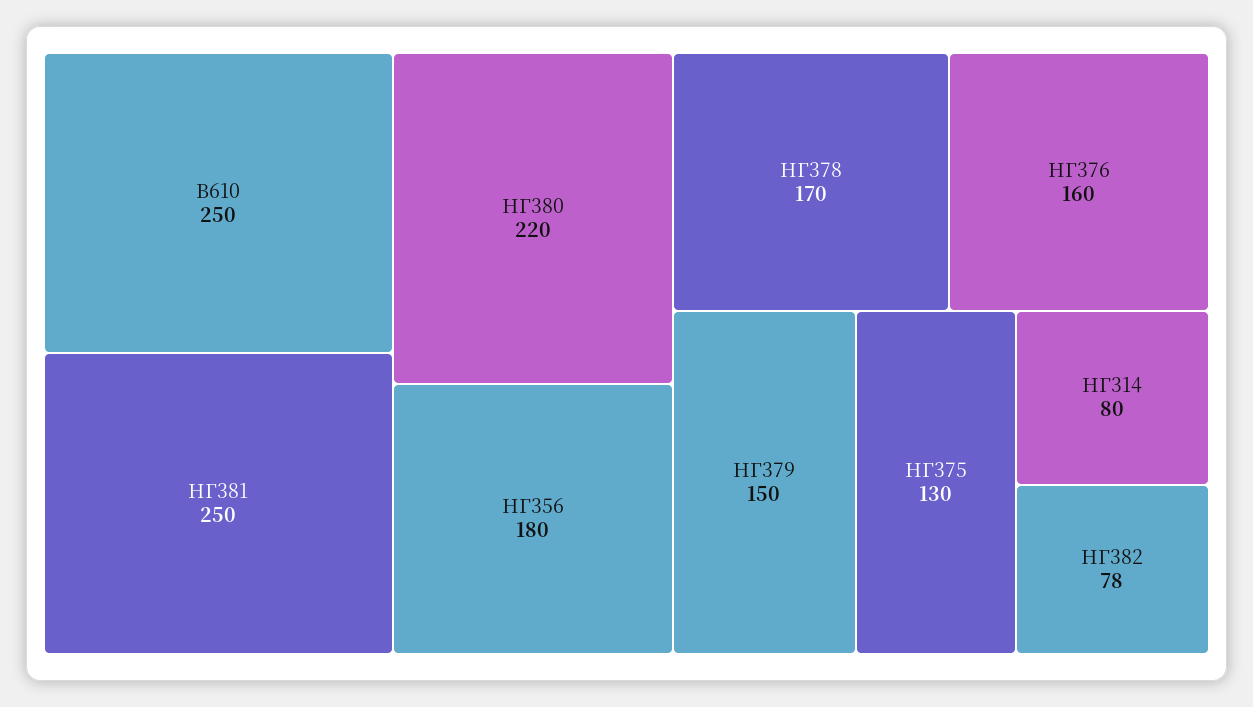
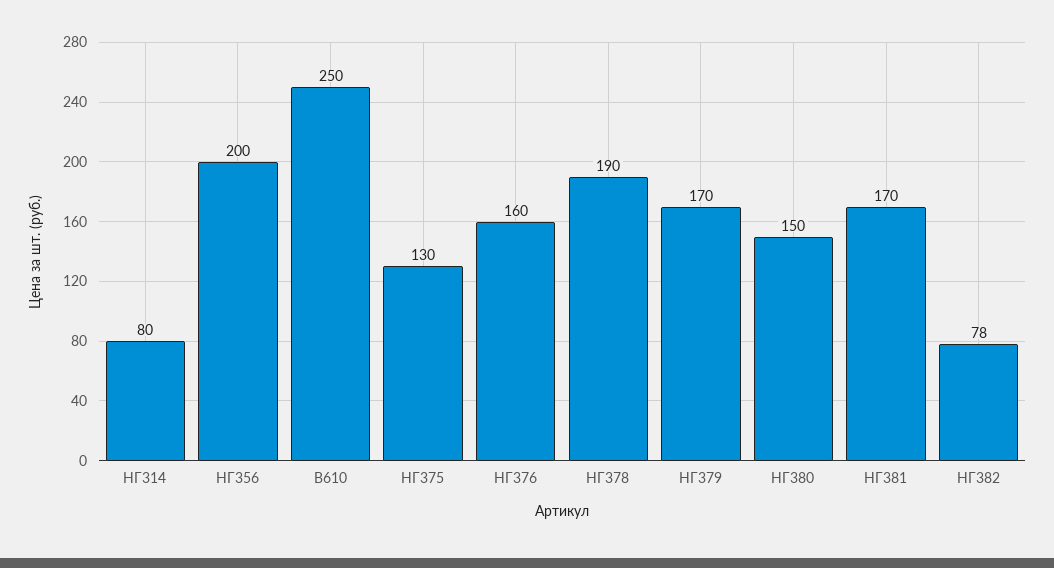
НГ381: 250 -> 170
НГ380: 220 -> 150
НГ356: 180 -> 200
НГ378: 170 -> 190
НГ379: 150 -> 170

